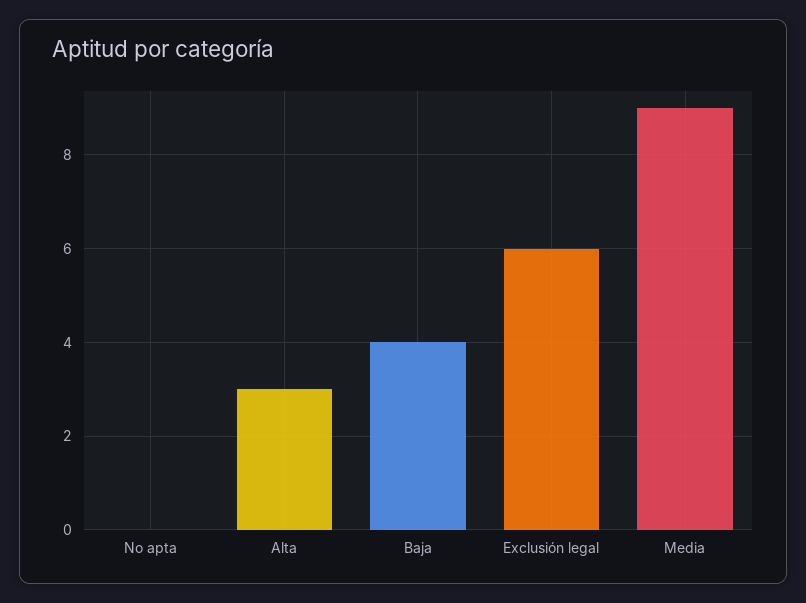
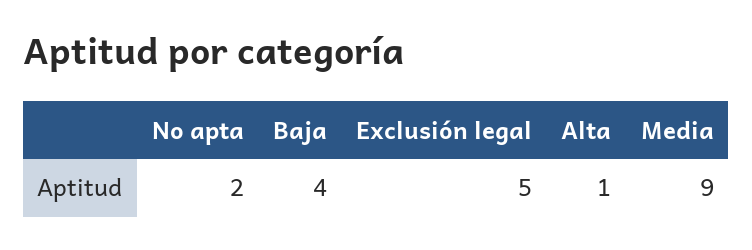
No apta: 0 -> 2
Alta: 3 -> 1
Exclusión legal: 6 -> 5

